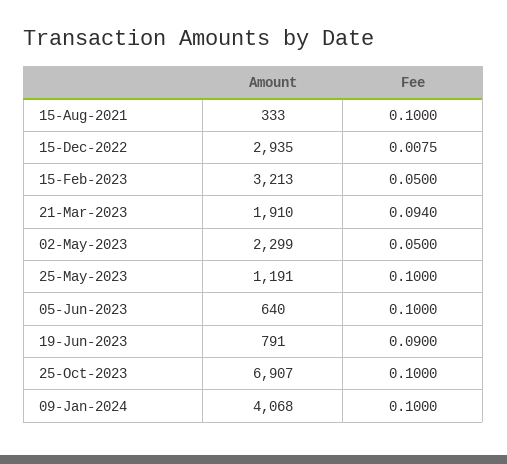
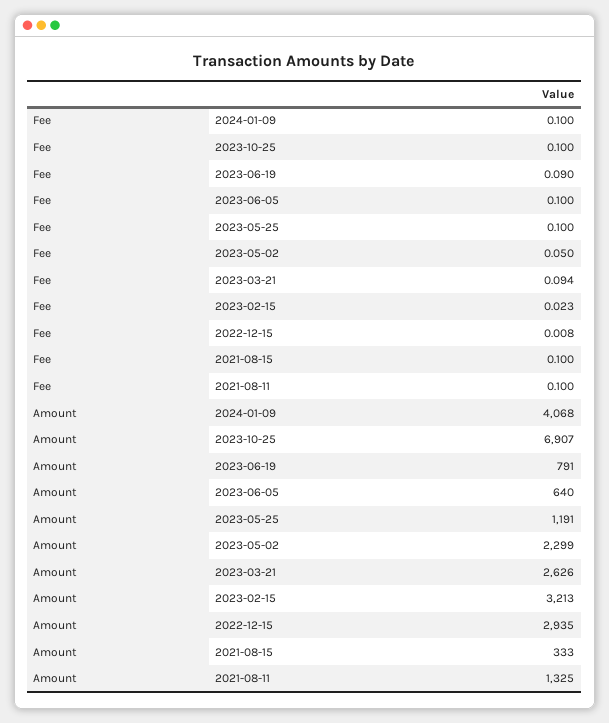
Fee, 15-Feb-2023: 0.05 -> 0.023
Amount, 21-Mar-2023: 1910 -> 2626
Fee, 2021-08-11: none -> 0.1
Amount, 2021-08-11: none -> 1325

